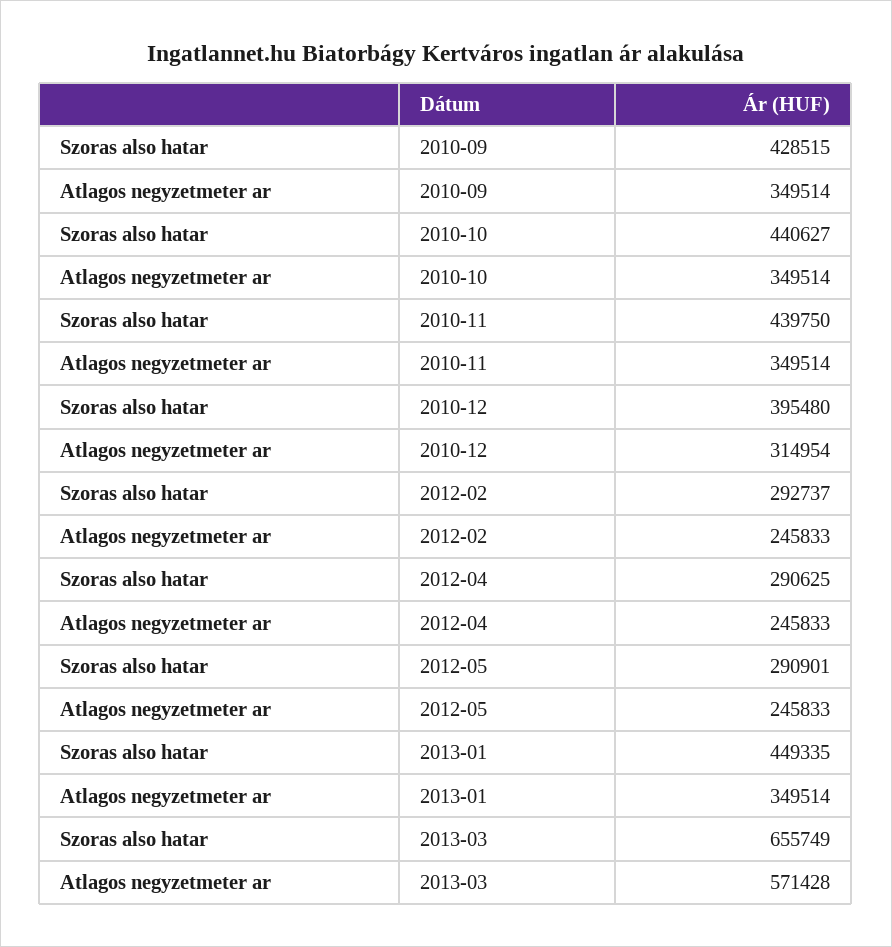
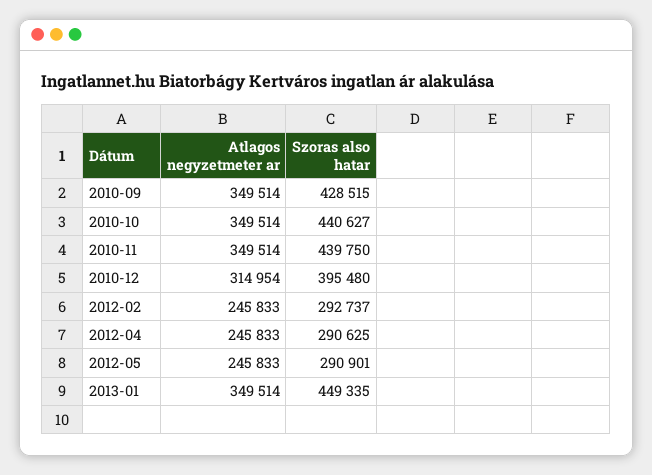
Szoras also hatar, 2013-03: 655749 -> none
Atlagos negyzetmeter ar, 2013-03: 571428 -> none

